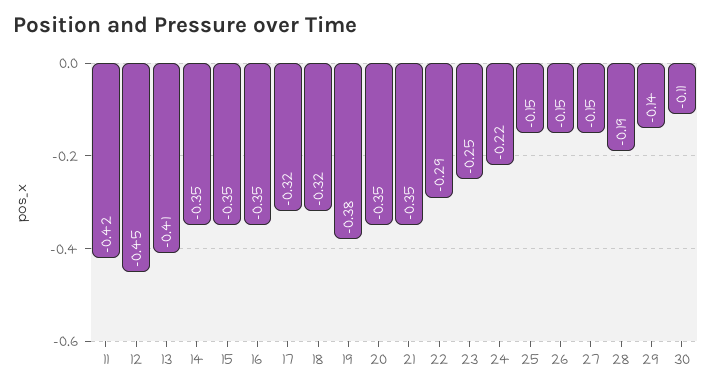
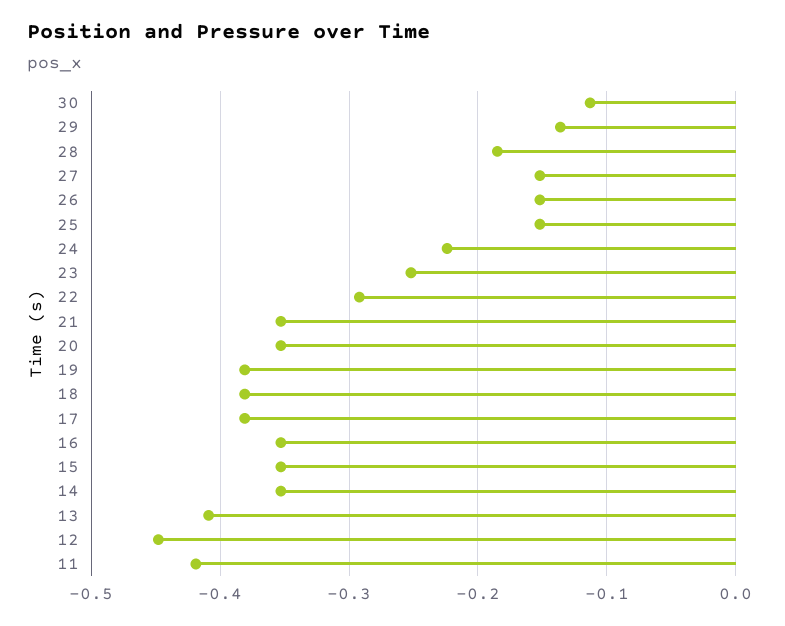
17: -0.32 -> -0.38
18: -0.32 -> -0.38

